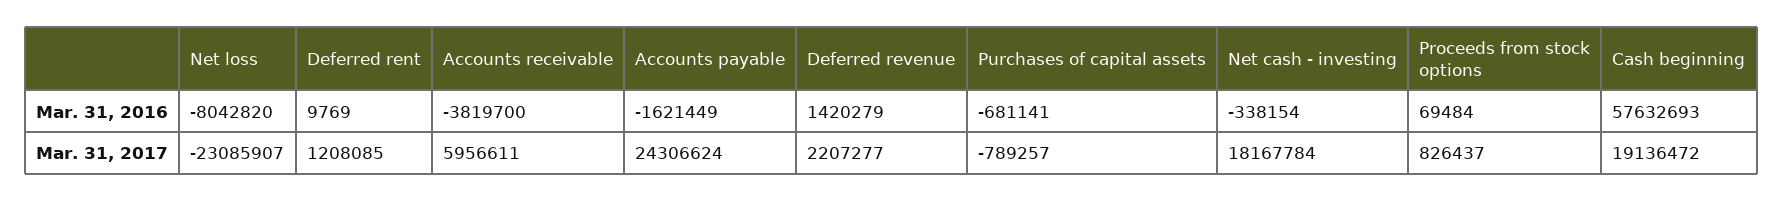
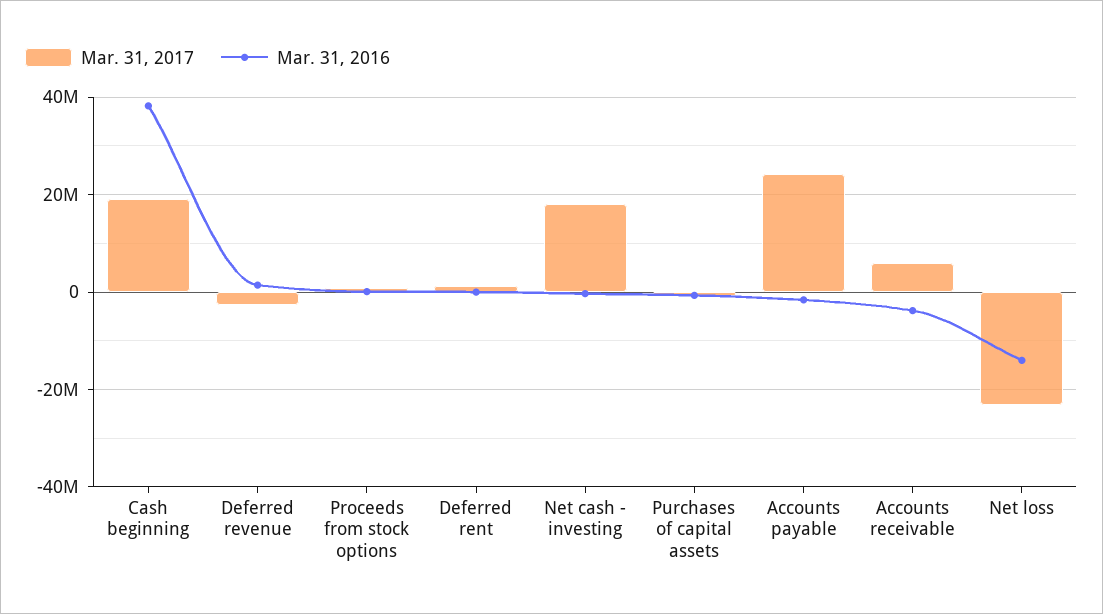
Mar. 31, 2016, Net loss: -8042820 -> -14000000
Mar. 31, 2016, Cash beginning: 57632693 -> 38000000
Mar. 31, 2017, Deferred revenue: 2207277 -> -2000000

